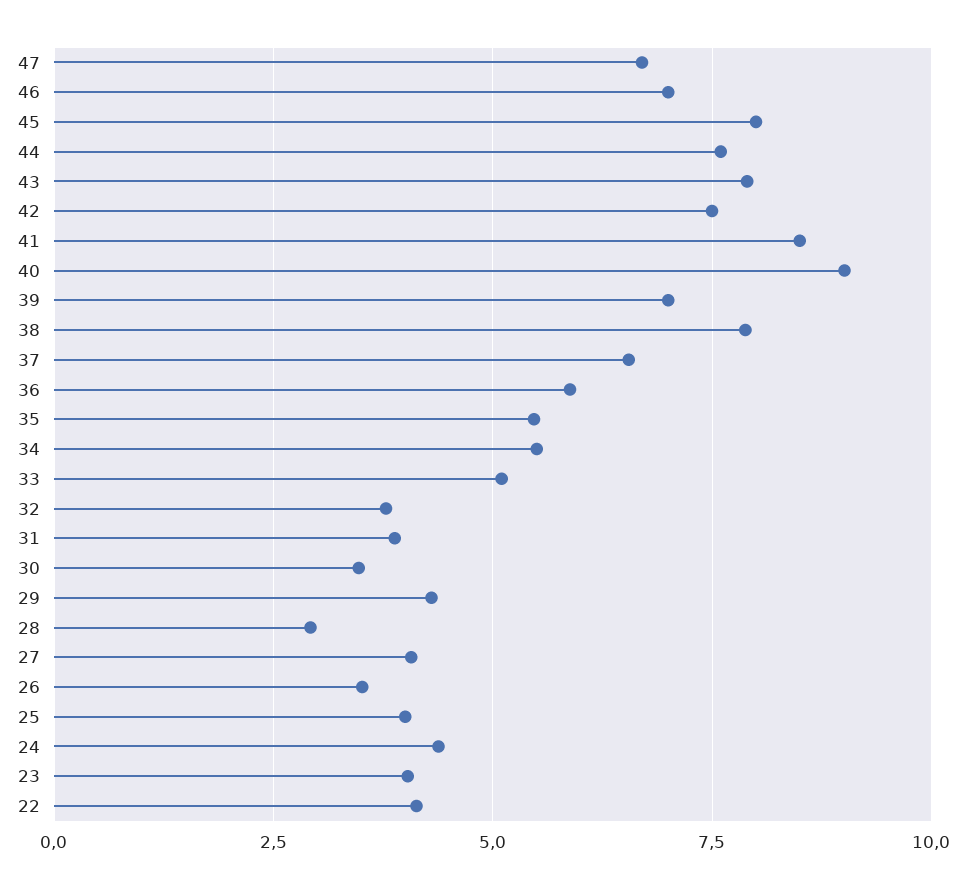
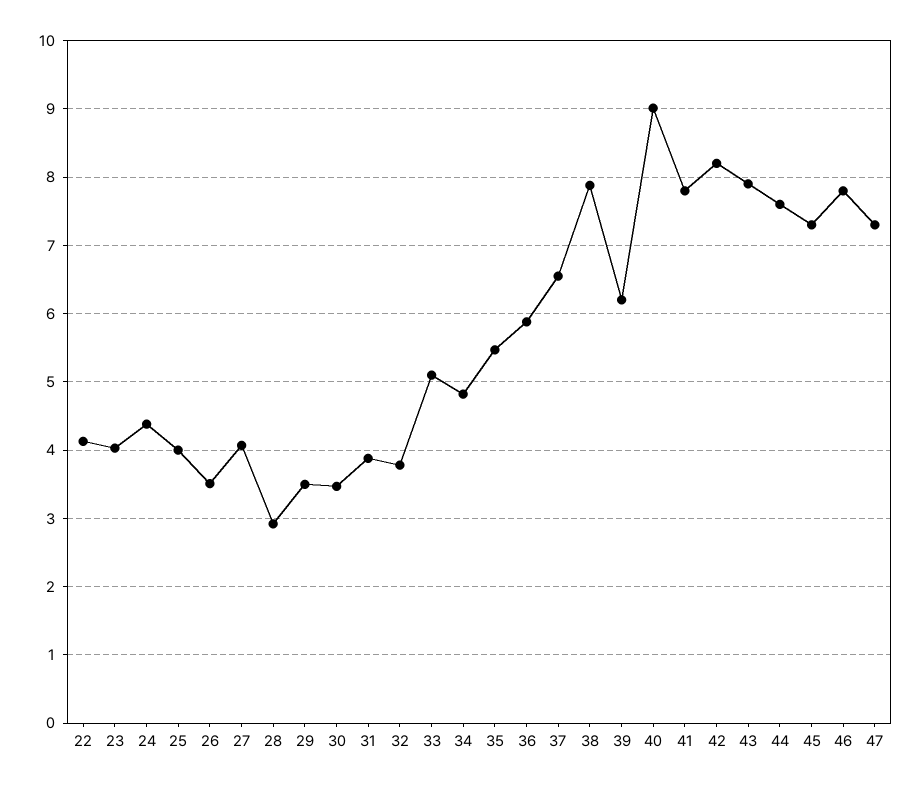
47: 6.75 -> 7.3
46: 7 -> 7.8
45: 8 -> 7.3
42: 7.5 -> 8.2
41: 8.5 -> 7.8
39: 7 -> 6.2
34: 5.5 -> 4.8
29: 4.25 -> 3.5

